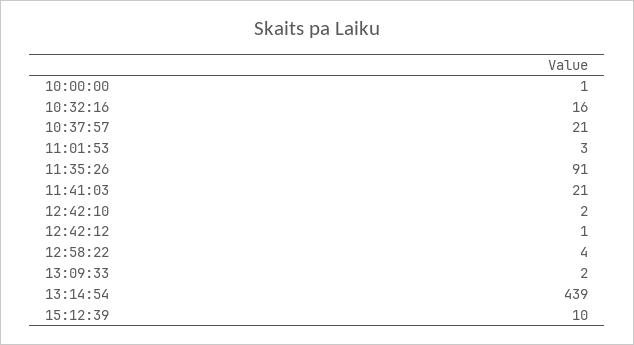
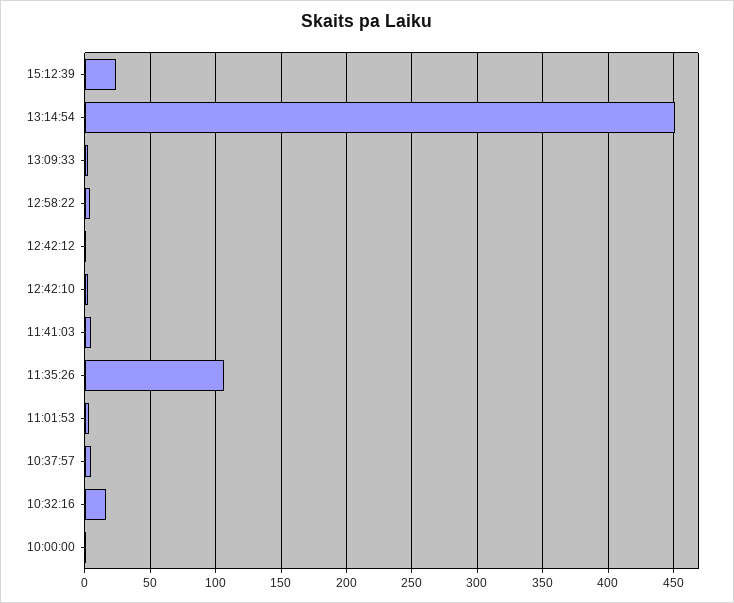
10:37:57: 21 -> 5
11:35:26: 91 -> 105
11:41:03: 21 -> 5
13:14:54: 439 -> 450
15:12:39: 10 -> 25

